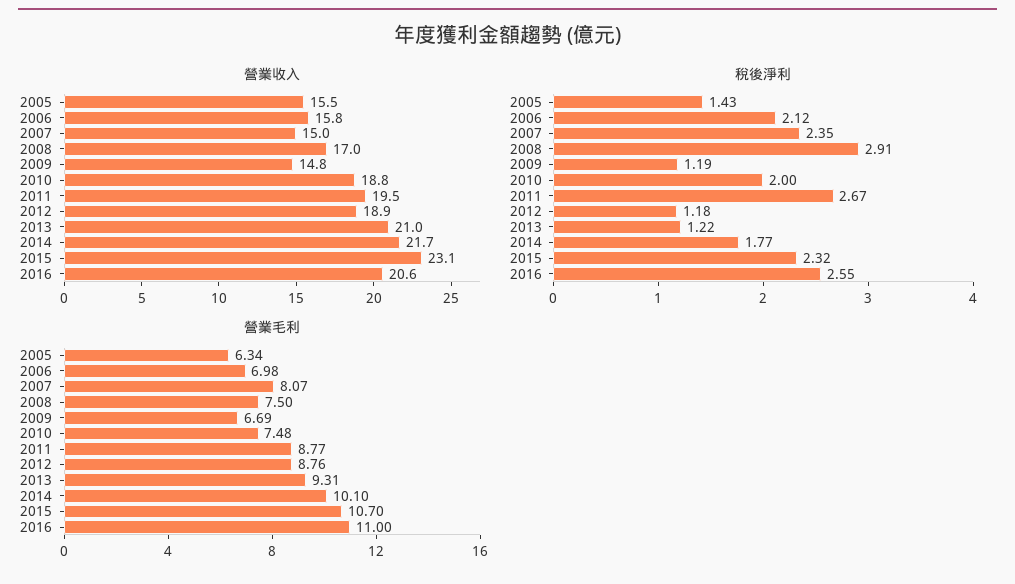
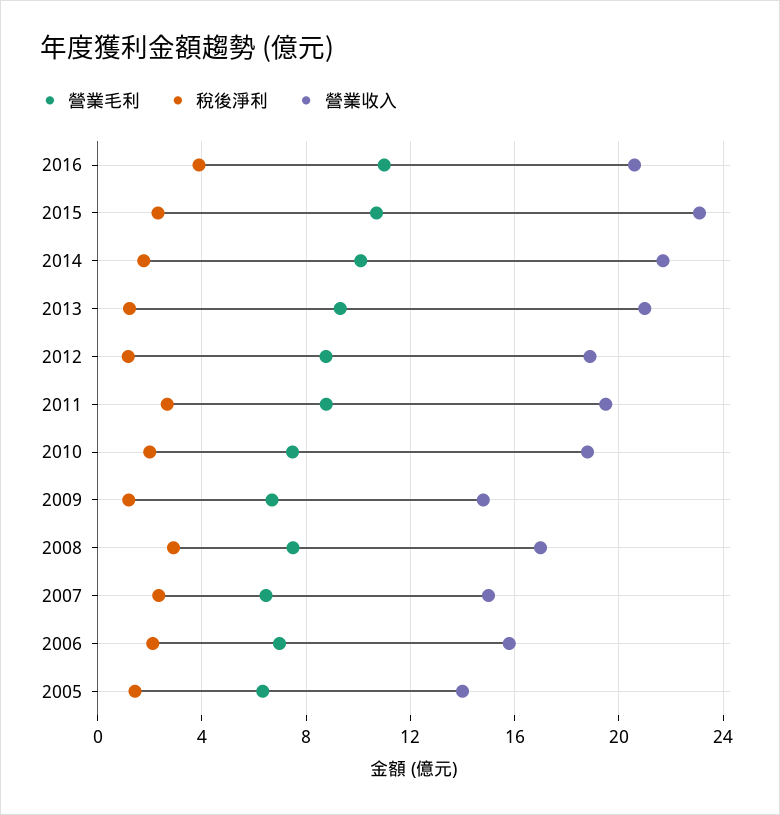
營業收入, 2005: 15.5 -> 14
稅後淨利, 2016: 2.55 -> 4
營業毛利, 2007: 8.07 -> 6.5

